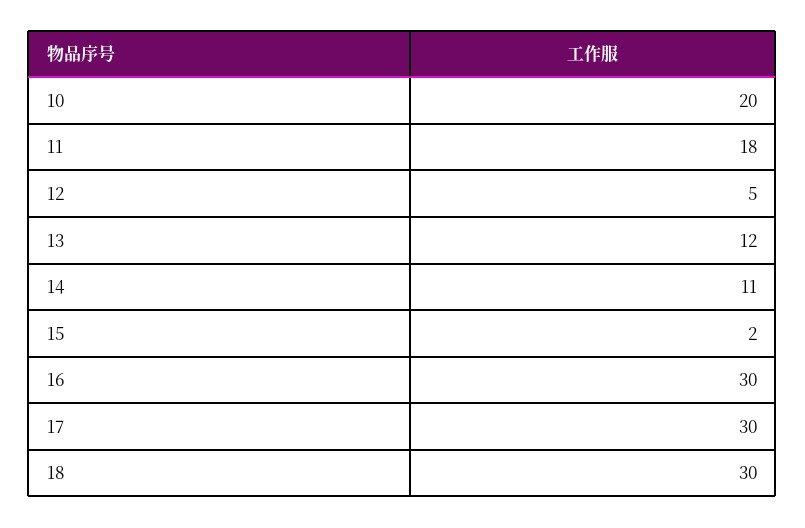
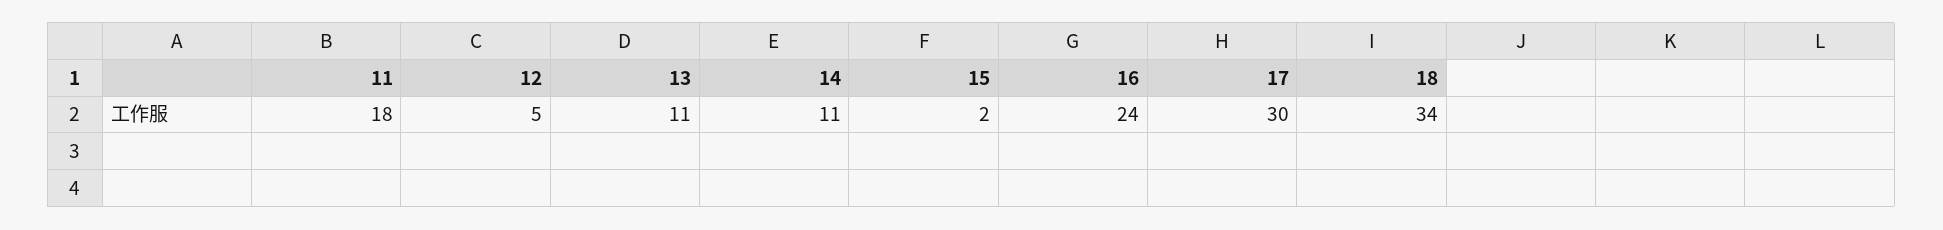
10: 20 -> none
13: 12 -> 11
16: 30 -> 24
18: 30 -> 34

